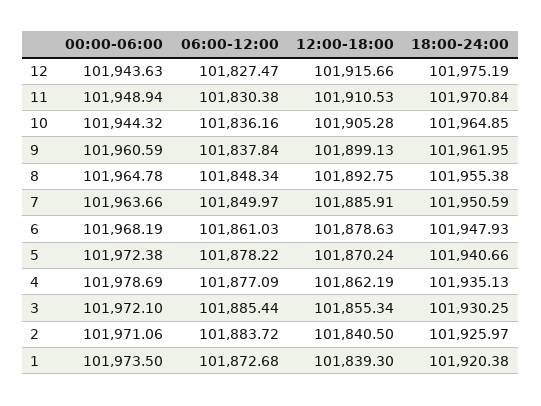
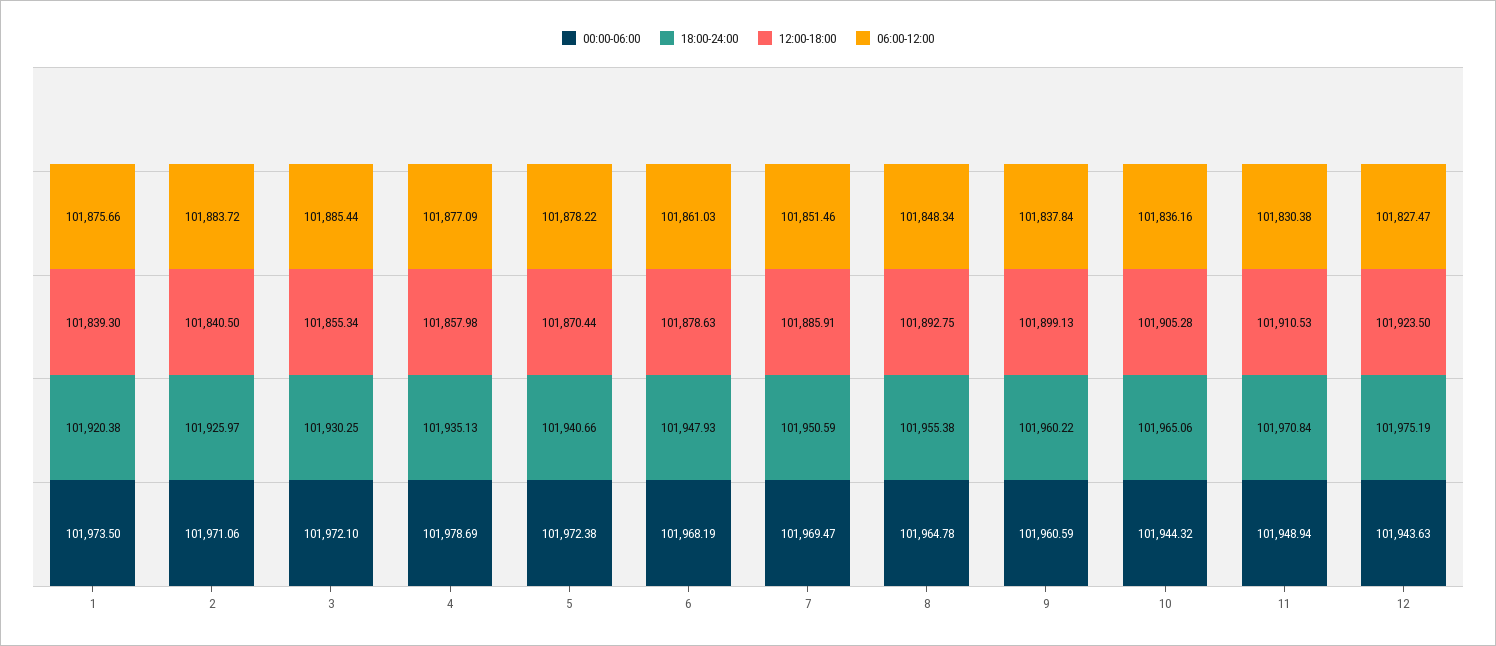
12:00-18:00, 12: 101915.66 -> 101923.5
18:00-24:00, 10: 101964.85 -> 101965.06
18:00-24:00, 9: 101961.95 -> 101960.22
00:00-06:00, 7: 101963.66 -> 101969.47
06:00-12:00, 7: 101849.97 -> 101851.46
12:00-18:00, 5: 101870.24 -> 101870.44
12:00-18:00, 4: 101862.19 -> 101857.98
06:00-12:00, 1: 101872.68 -> 101875.66

